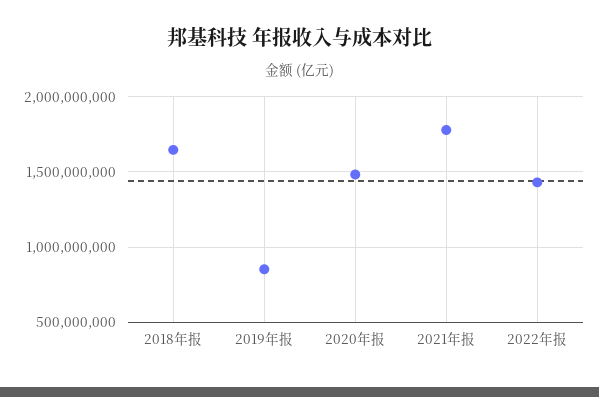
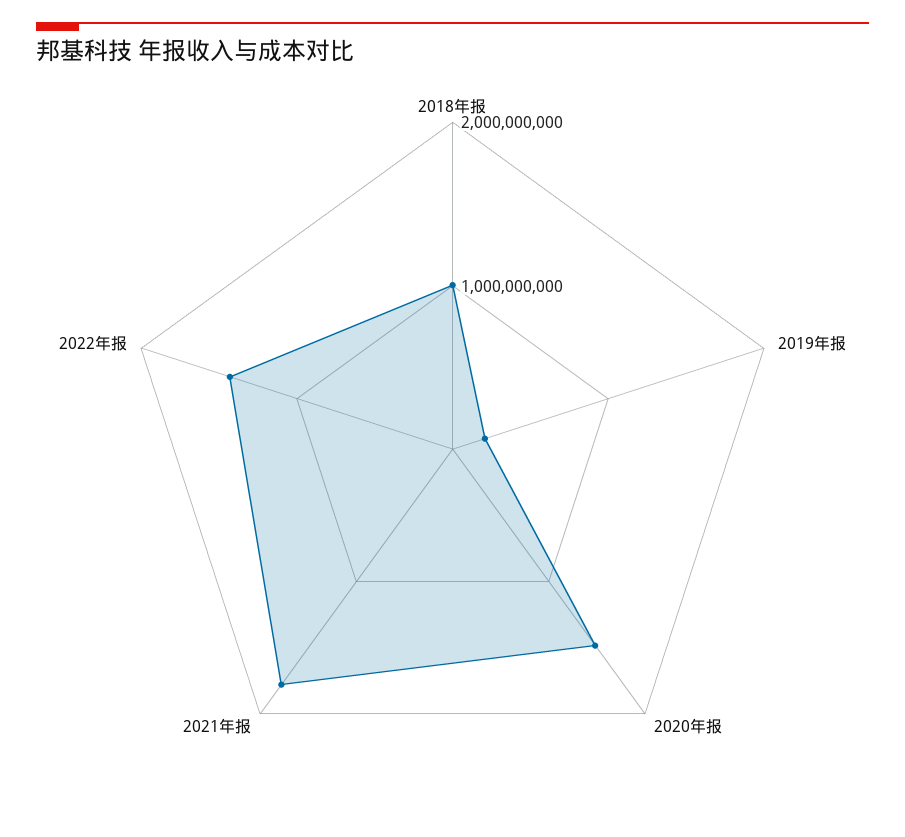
2018年报: 1650000000 -> 1000000000
2019年报: 850000000 -> 200000000

